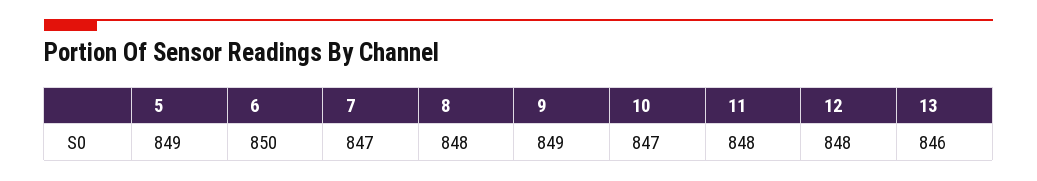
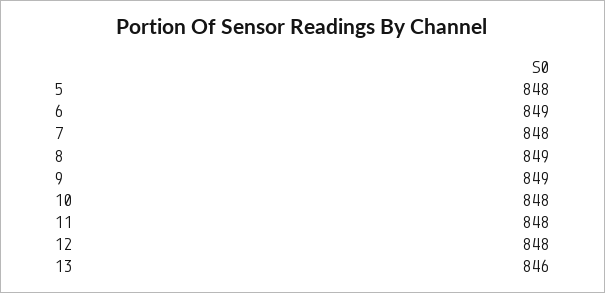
5: 849 -> 848
6: 850 -> 849
7: 847 -> 848
8: 848 -> 849
10: 847 -> 848

